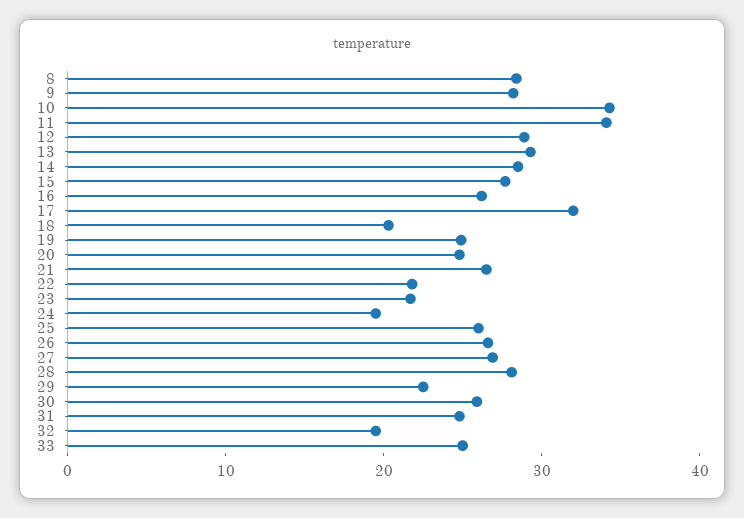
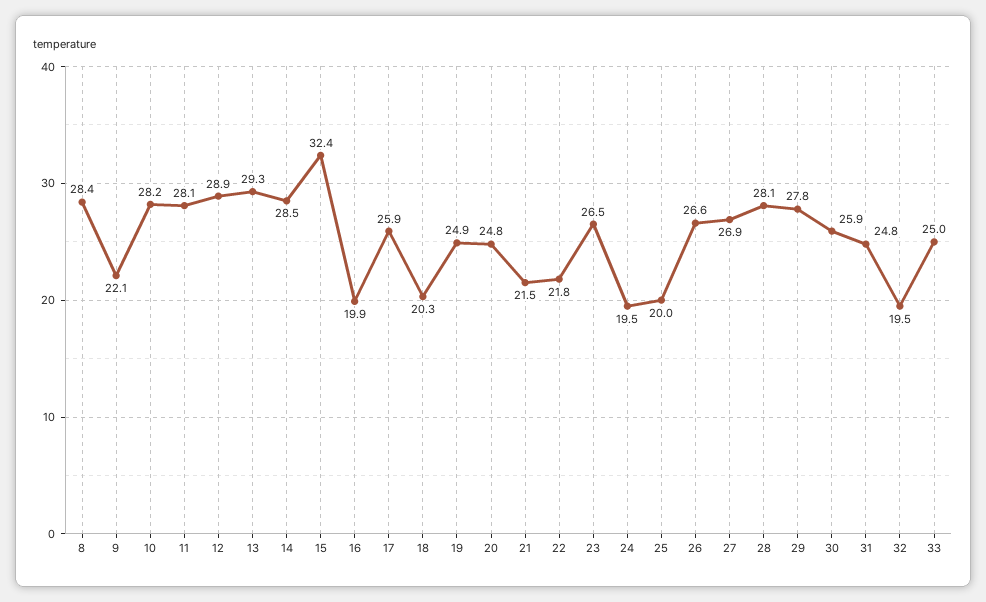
9: 28 -> 22.1
10: 34 -> 28.2
11: 34 -> 28.1
15: 28 -> 32.4
16: 26 -> 19.9
17: 32 -> 25.9
21: 26 -> 21.5
23: 22 -> 26.5
25: 26 -> 20
29: 22 -> 27.8

